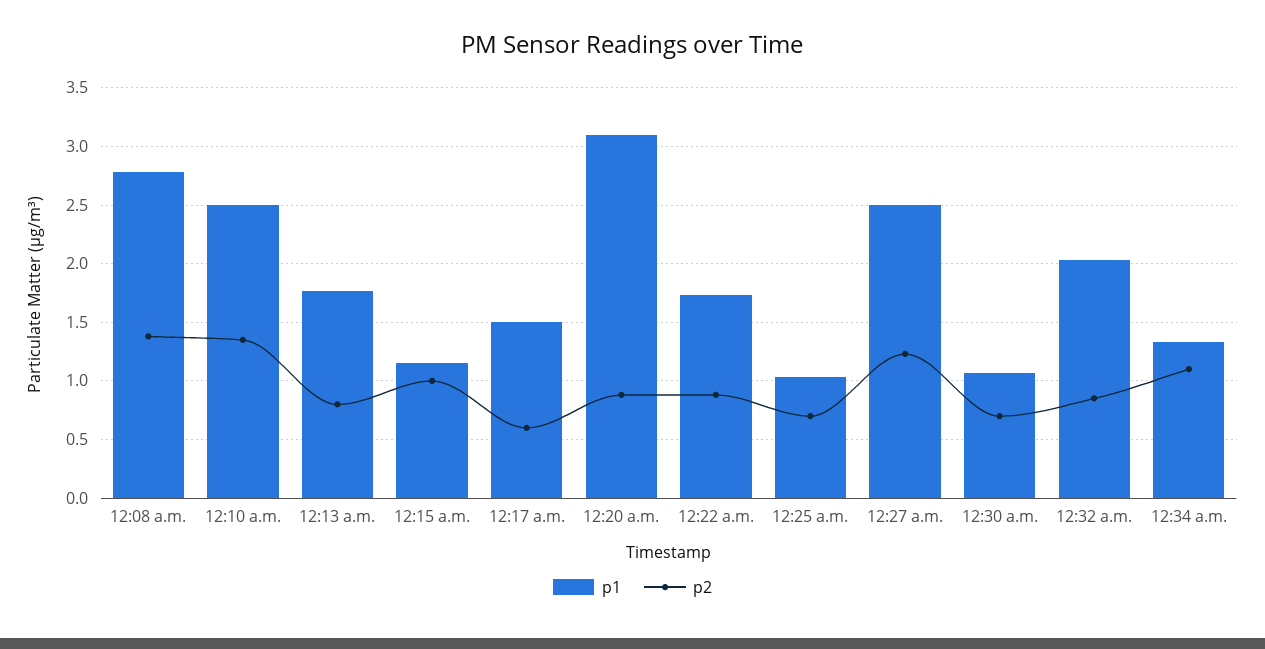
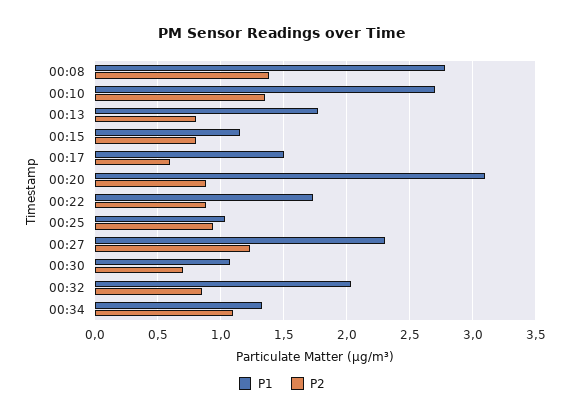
p1, 12:10 a.m.: 2.5 -> 2.7
p2, 12:15 a.m.: 1 -> 0.8
p2, 12:25 a.m.: 0.7 -> 0.95
p1, 12:27 a.m.: 2.5 -> 2.3

